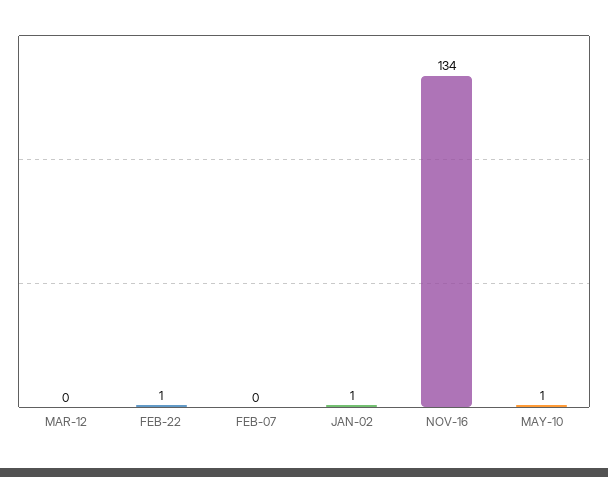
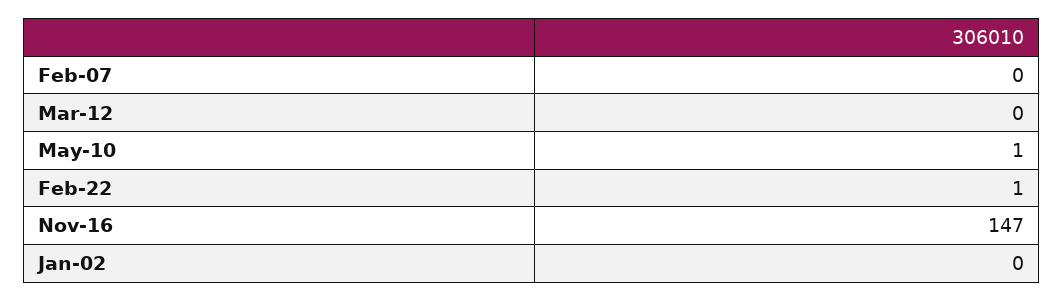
JAN-02: 1 -> 0
NOV-16: 134 -> 147

